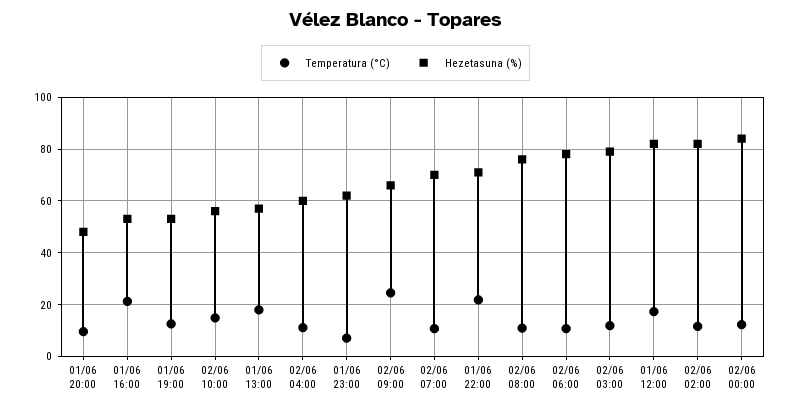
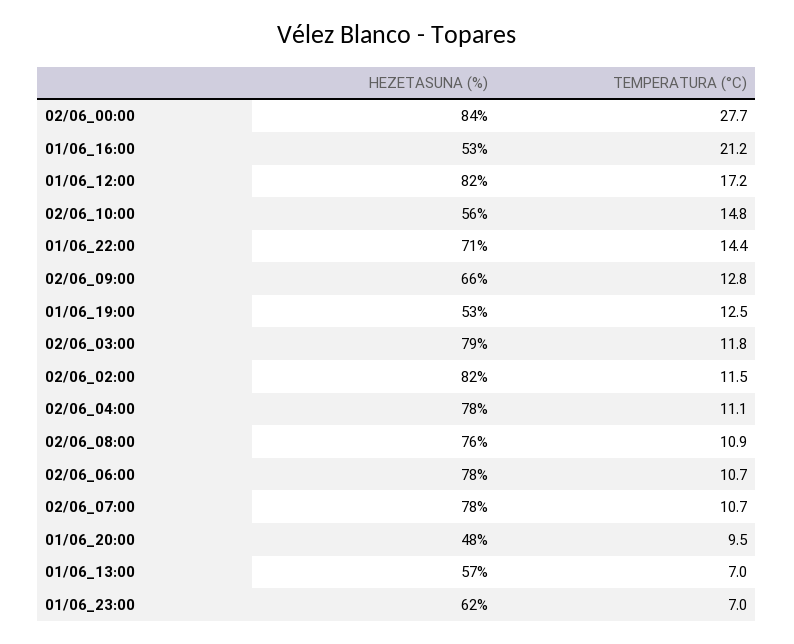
Temperatura (°C), 01/06 13:00: 17.5 -> 7
Hezetasuna (%), 02/06 04:00: 60 -> 78
Temperatura (°C), 02/06 09:00: 25 -> 12.8
Hezetasuna (%), 02/06 07:00: 70 -> 78
Temperatura (°C), 01/06 22:00: 22.5 -> 14.4
Temperatura (°C), 02/06 00:00: 12.5 -> 27.7

